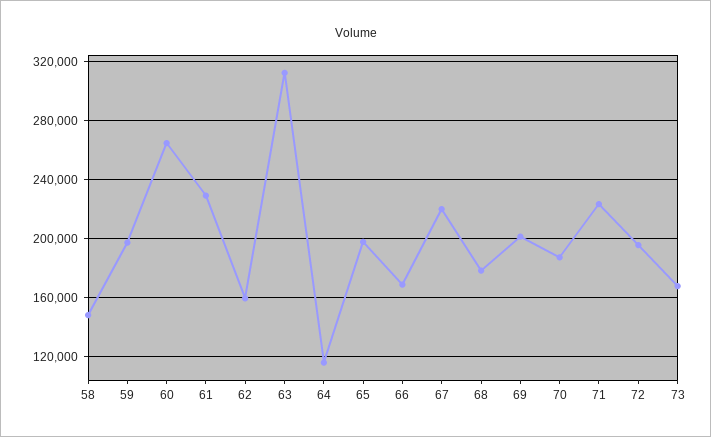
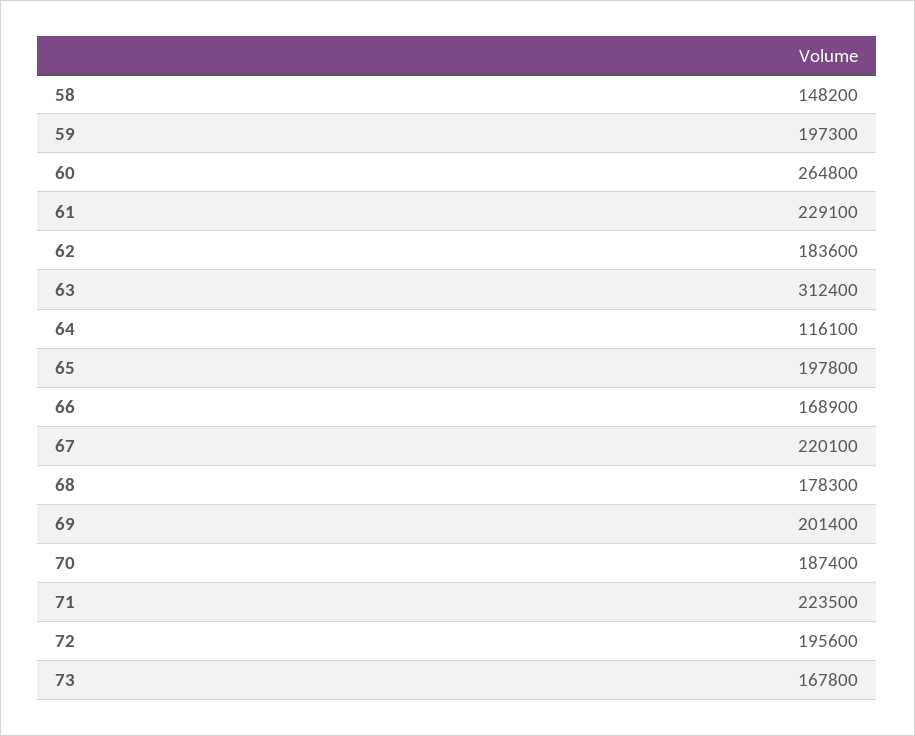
62: 160000 -> 183600

